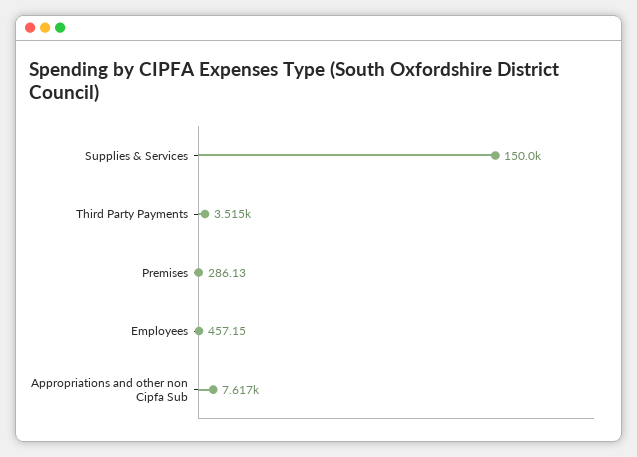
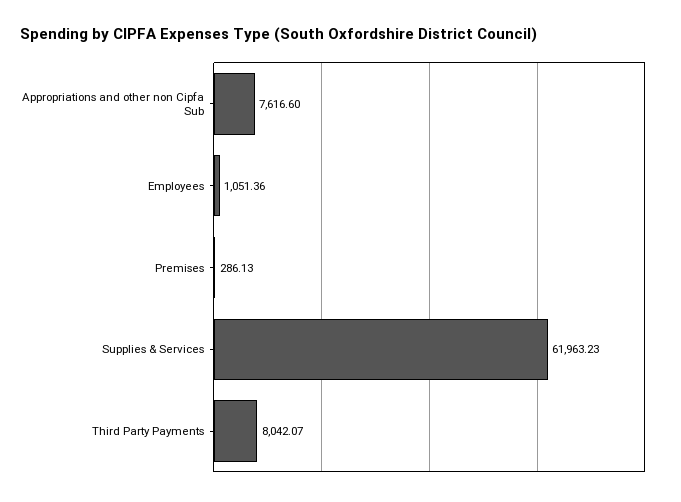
Supplies & Services: 150000 -> 61963.23
Third Party Payments: 3515 -> 8042.07
Employees: 457.15 -> 1051.36

